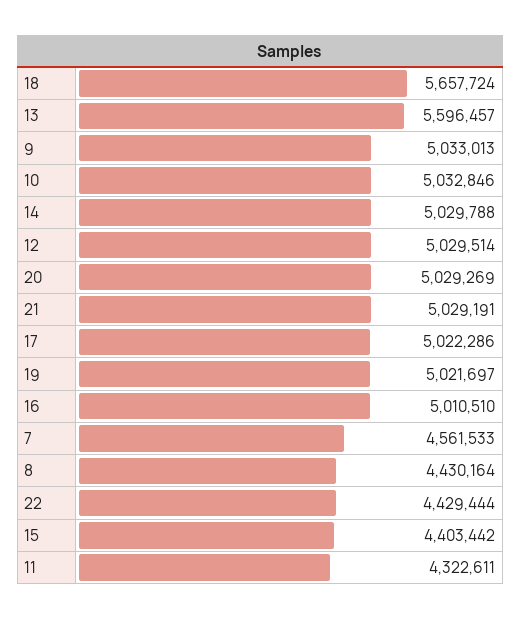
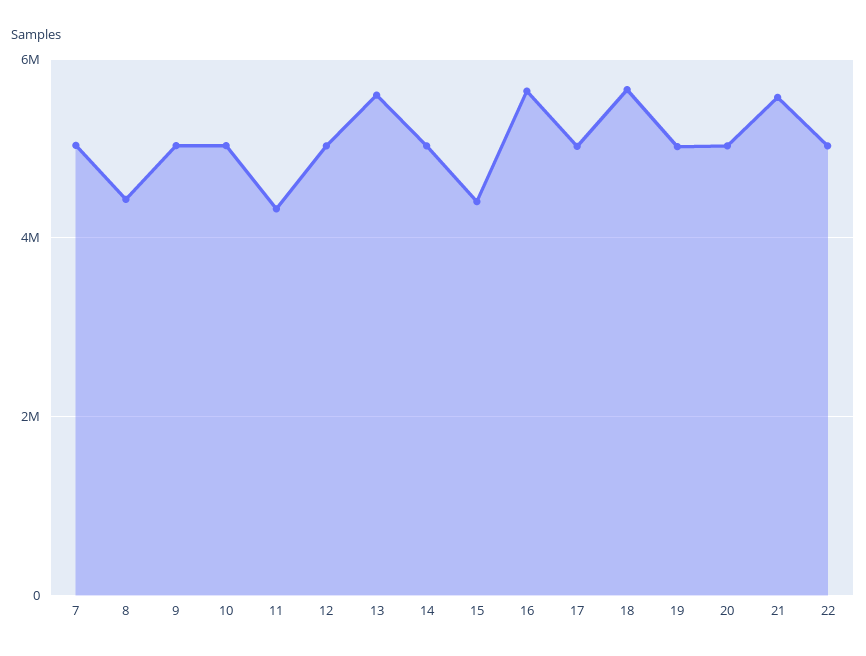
21: 5029191 -> 5600000
16: 5010510 -> 5600000
7: 4561533 -> 5000000
22: 4429444 -> 5000000

